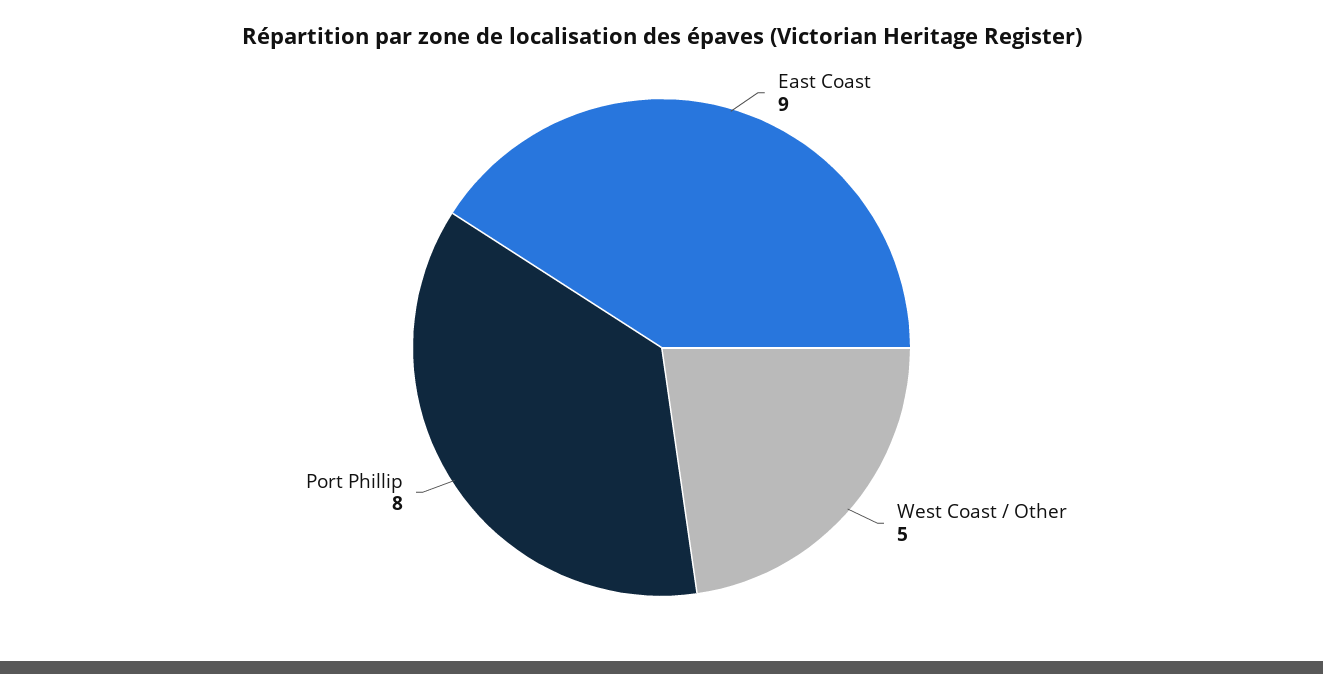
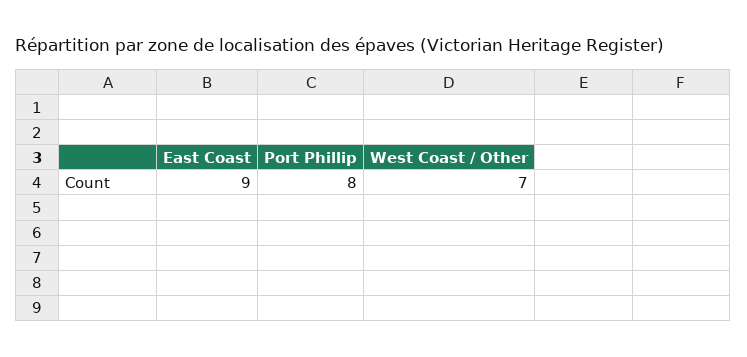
West Coast / Other: 5 -> 7

